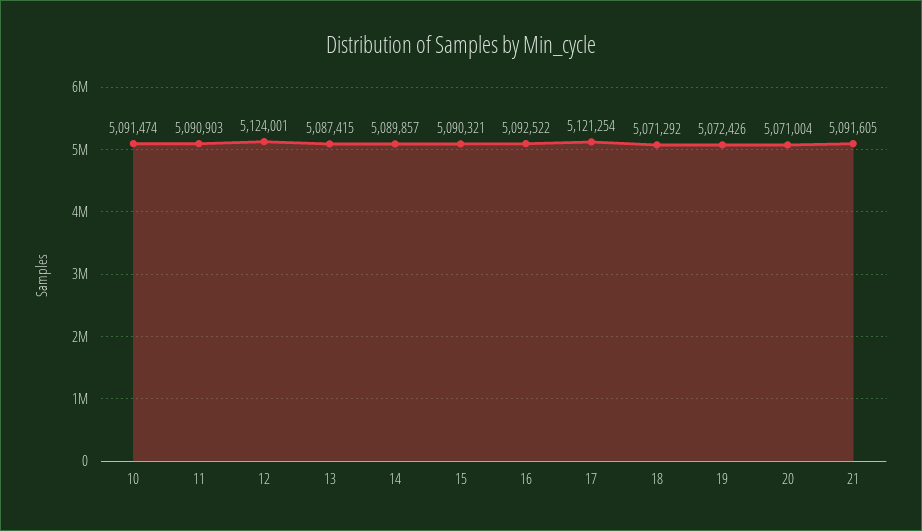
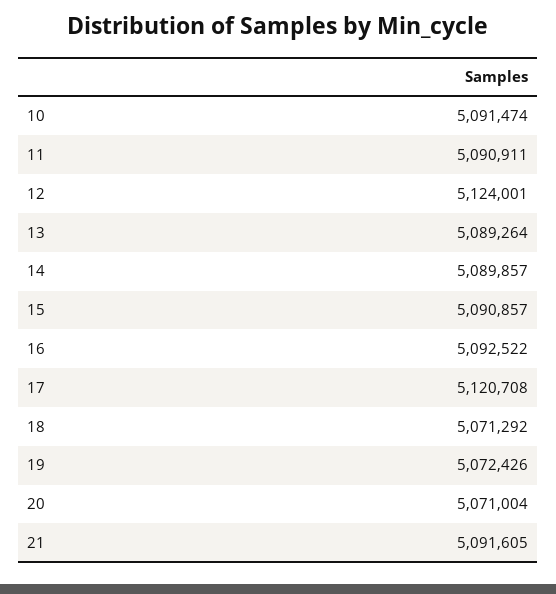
11: 5090903 -> 5090911
13: 5087415 -> 5089264
15: 5090321 -> 5090857
17: 5121254 -> 5120708

